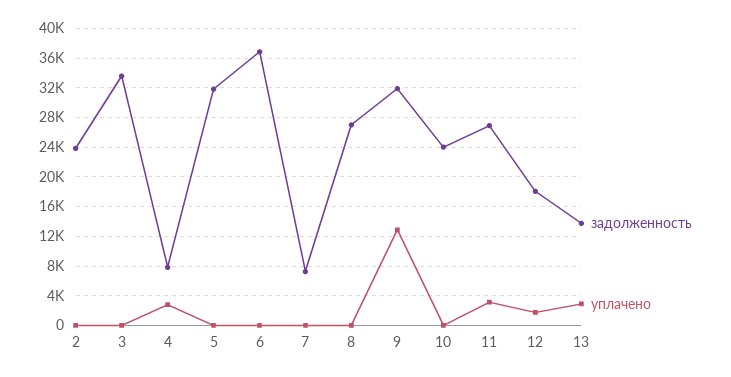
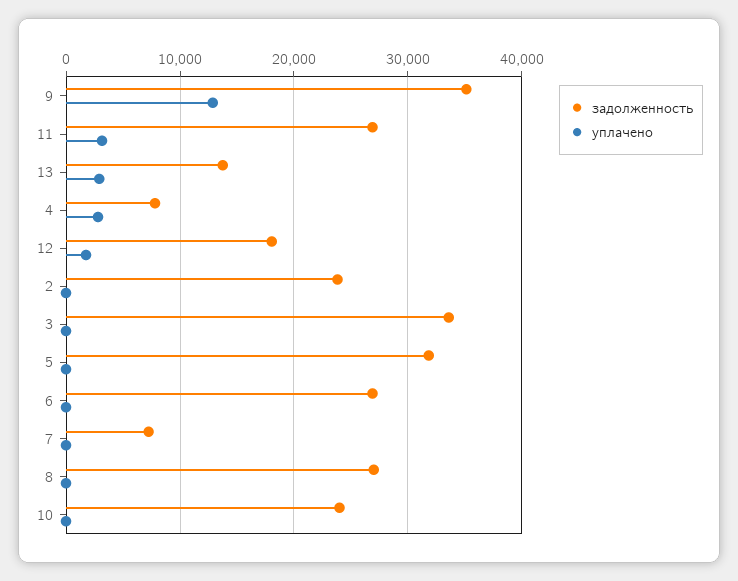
задолженность, 6: 37000 -> 27000
задолженность, 9: 32000 -> 35000

